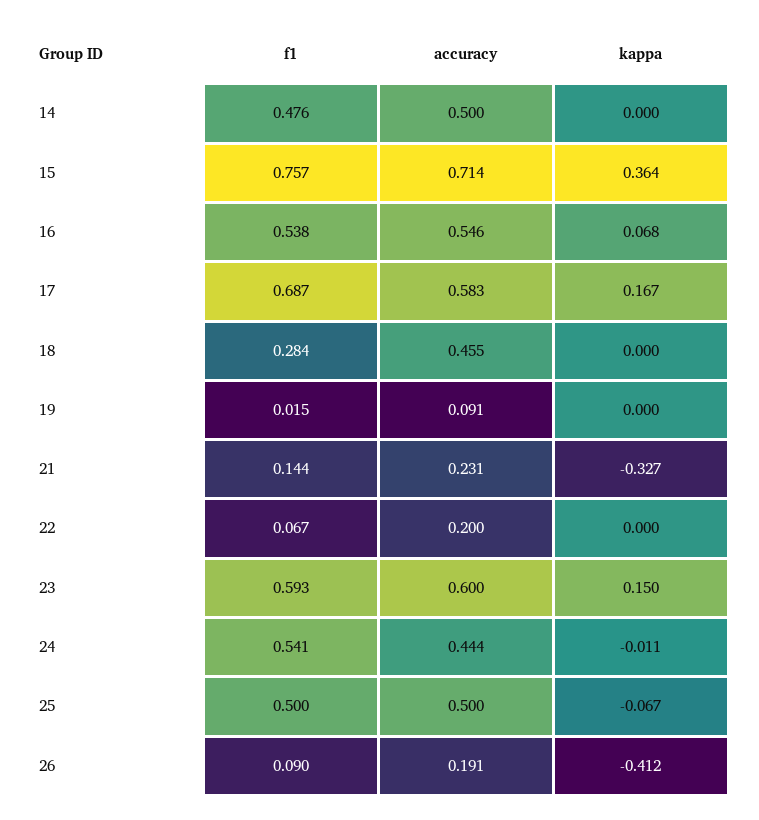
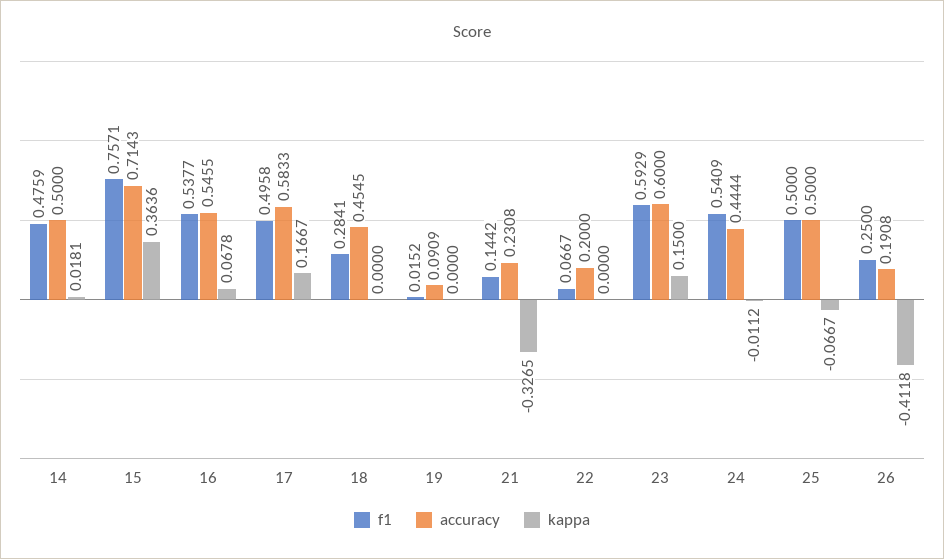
kappa, 14: 0 -> 0.0181
f1, 17: 0.687 -> 0.4958
f1, 26: 0.09 -> 0.25

